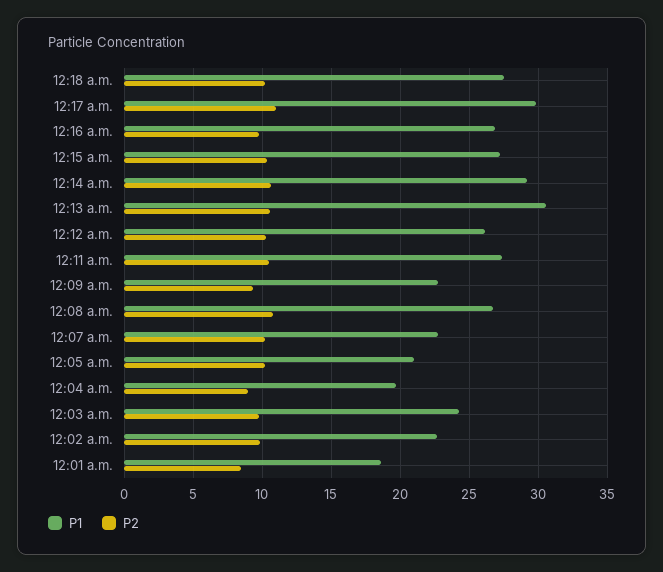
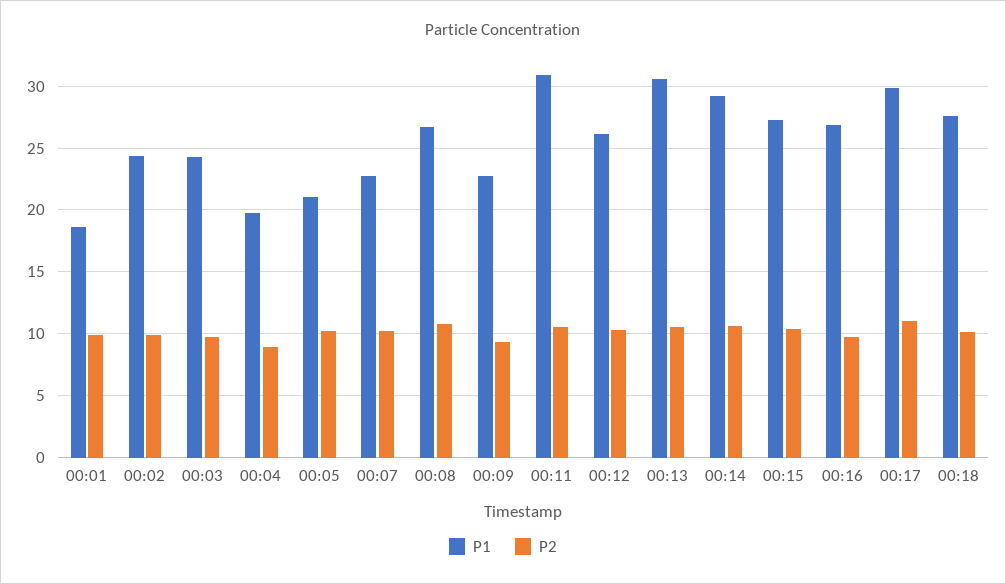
P1, 12:11 a.m.: 27.5 -> 31
P1, 12:02 a.m.: 22.5 -> 24.5
P2, 12:01 a.m.: 8.5 -> 10

